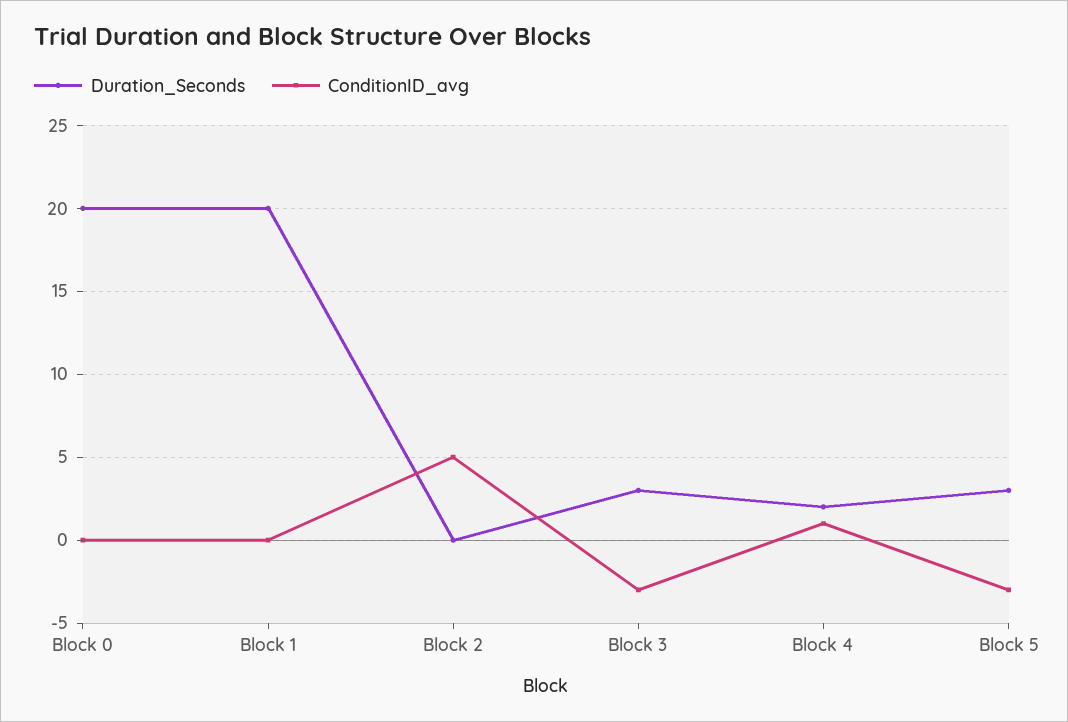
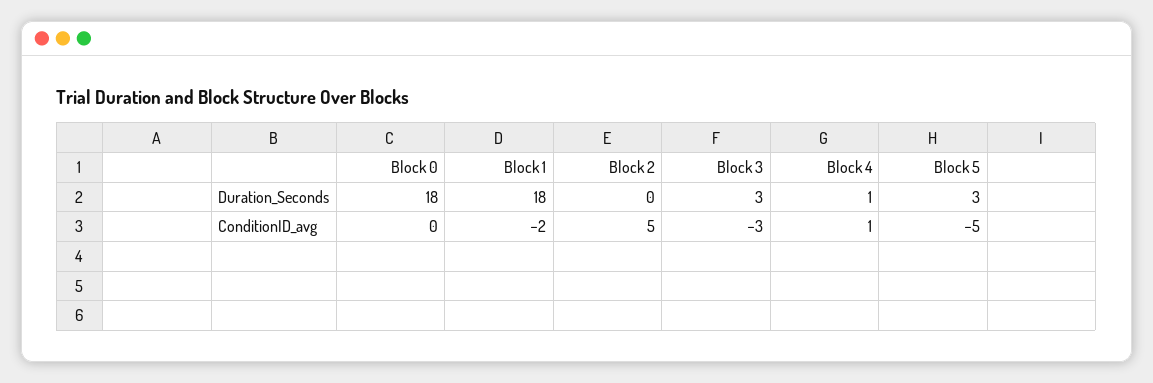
Duration_Seconds, Block 0: 20 -> 18
Duration_Seconds, Block 1: 20 -> 18
ConditionID_avg, Block 1: 0 -> -2
Duration_Seconds, Block 4: 2 -> 1
ConditionID_avg, Block 5: -3 -> -5

